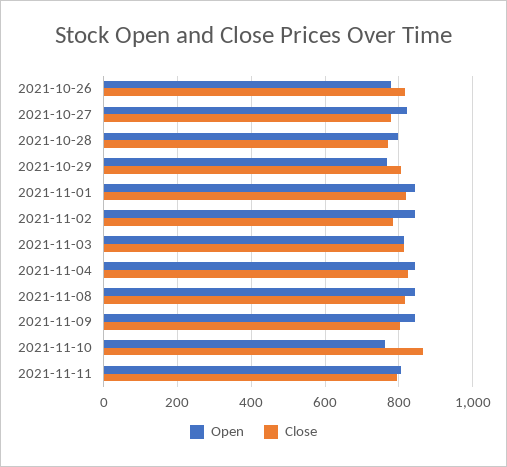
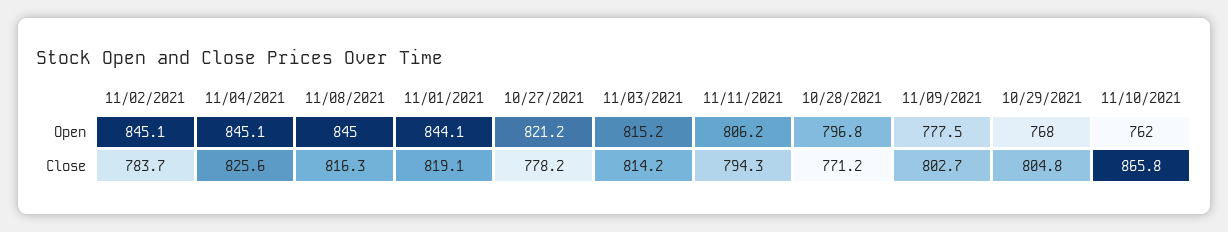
Open, 2021-10-26: 780 -> none
Close, 2021-10-26: 820 -> none
Open, 2021-11-09: 840 -> 777.5

